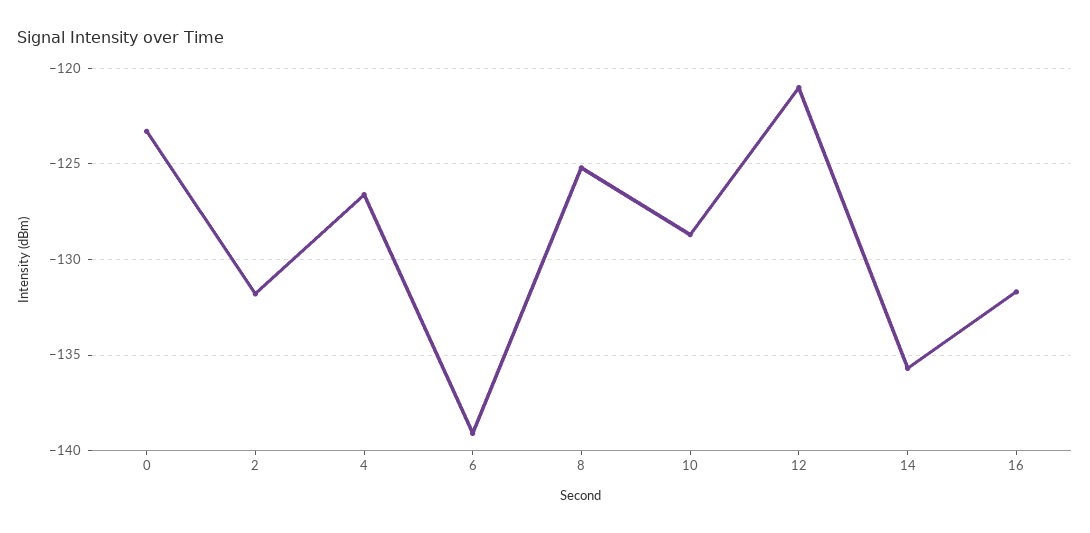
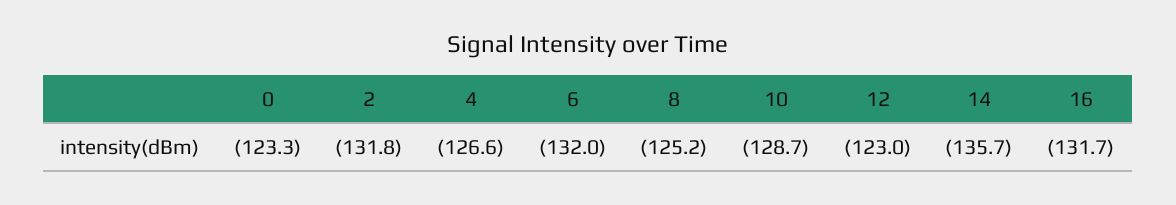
6: -139 -> -132
12: -121 -> -123

